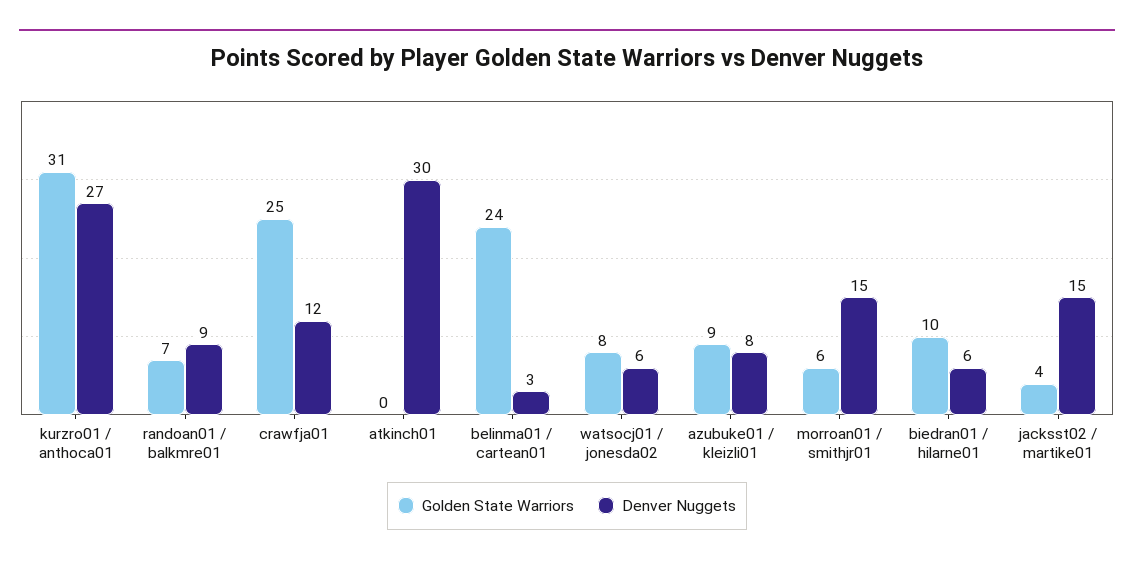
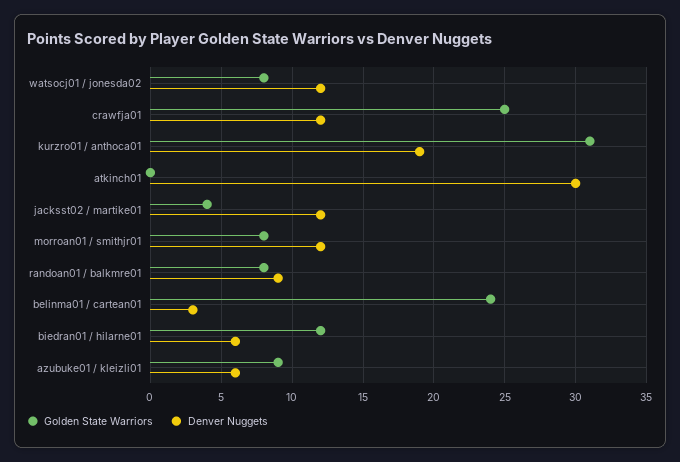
Denver Nuggets, kurzro01 / anthoca01: 27 -> 19
Golden State Warriors, randoan01 / balkmre01: 7 -> 8
Denver Nuggets, watsocj01 / jonesda02: 6 -> 12
Denver Nuggets, azubuke01 / kleizli01: 8 -> 6
Golden State Warriors, morroan01 / smithjr01: 6 -> 8
Denver Nuggets, morroan01 / smithjr01: 15 -> 12
Golden State Warriors, biedran01 / hilarne01: 10 -> 12
Denver Nuggets, jacksst02 / martike01: 15 -> 12

